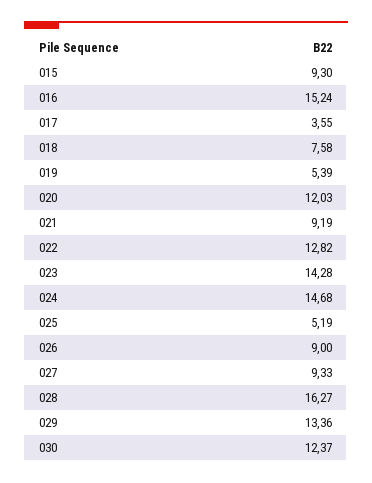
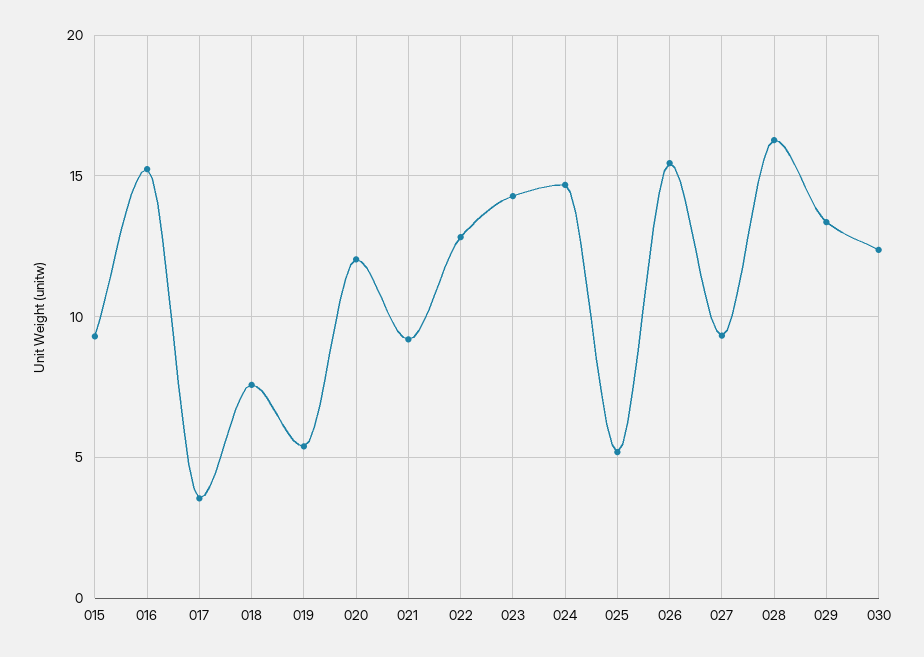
026: 9 -> 15.5

